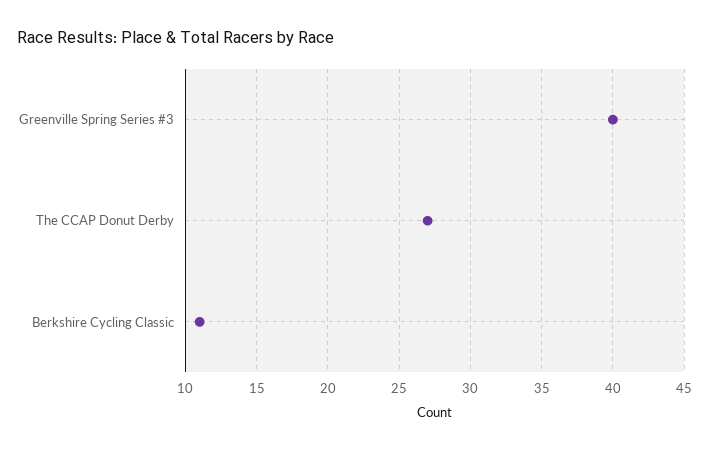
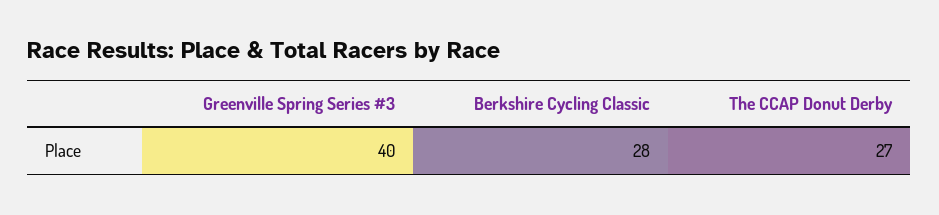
Berkshire Cycling Classic: 11 -> 28

